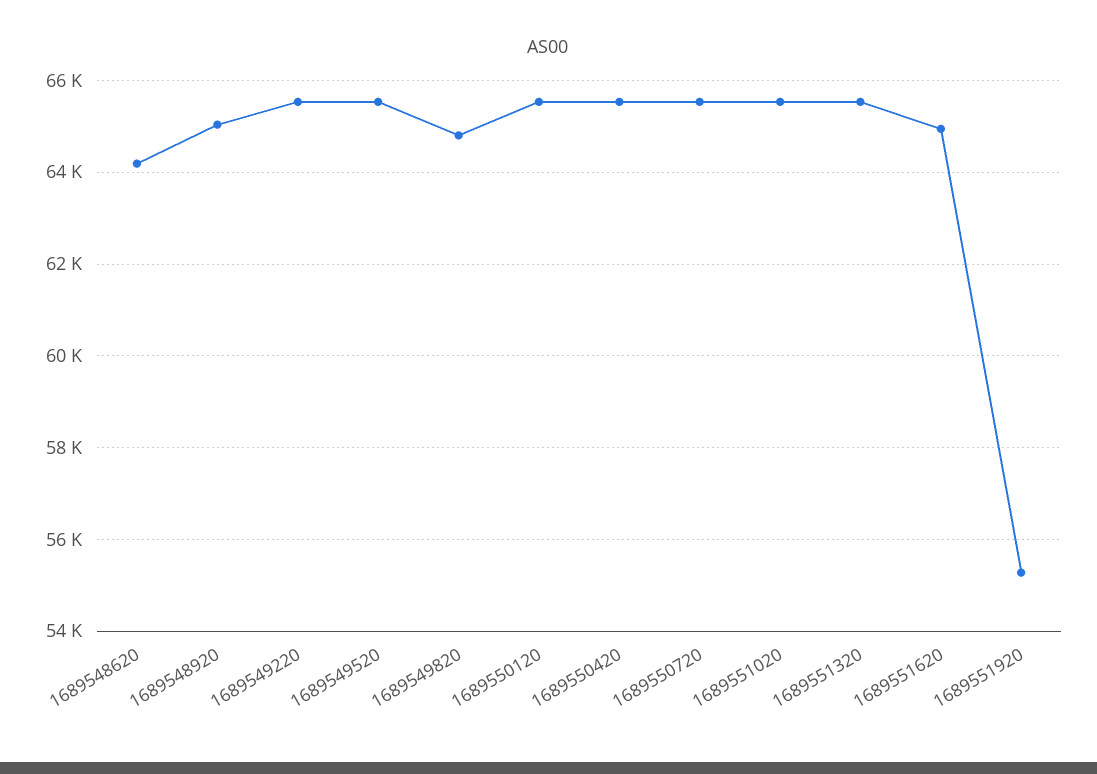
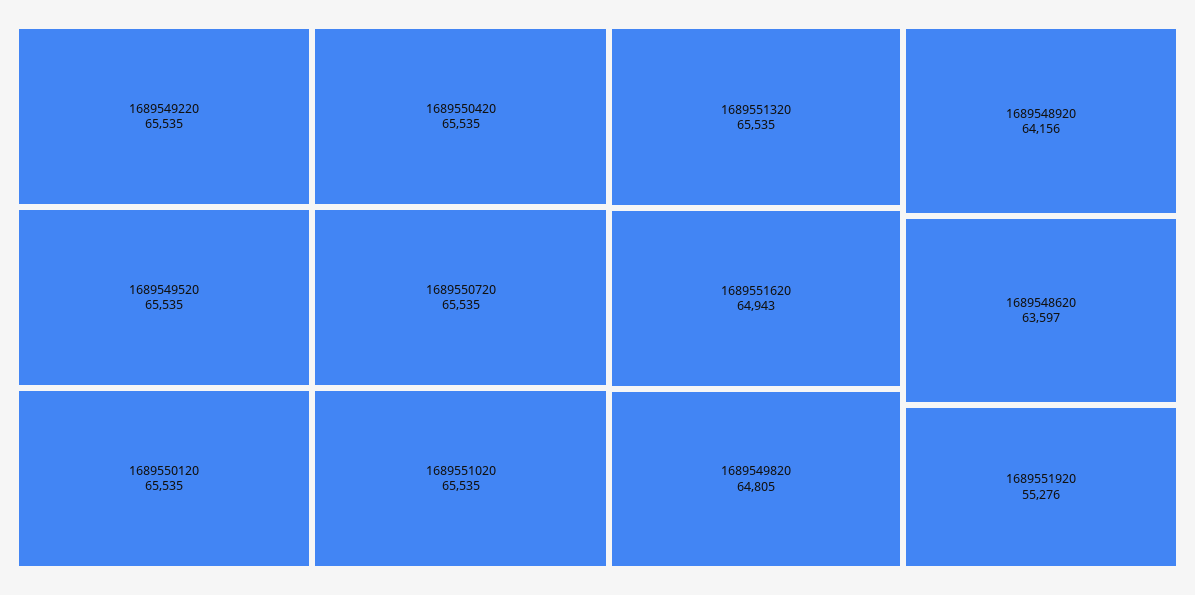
1689548620: 64200 -> 63597
1689548920: 65000 -> 64156

